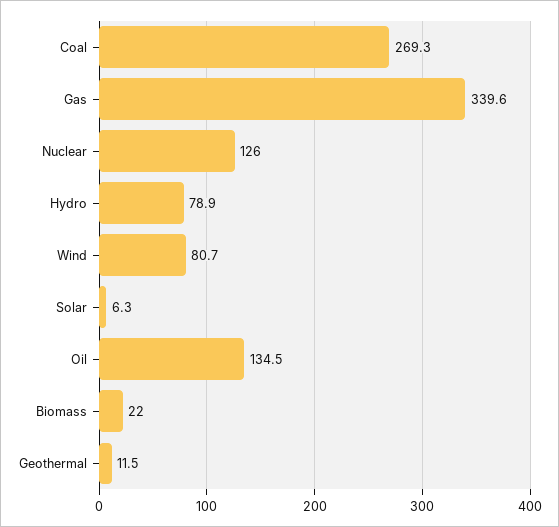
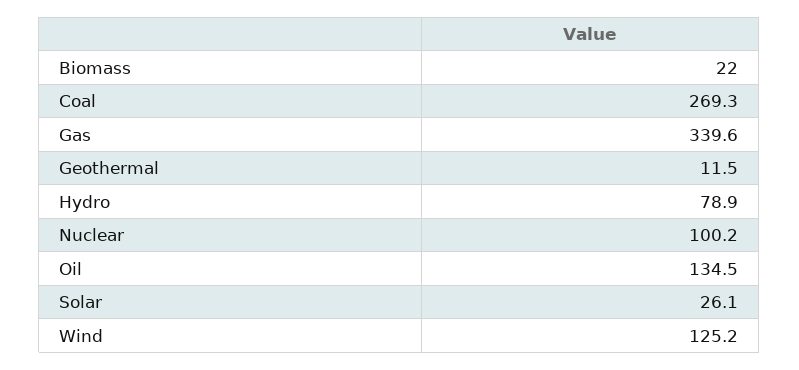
Nuclear: 126 -> 100.2
Wind: 80.7 -> 125.2
Solar: 6.3 -> 26.1

